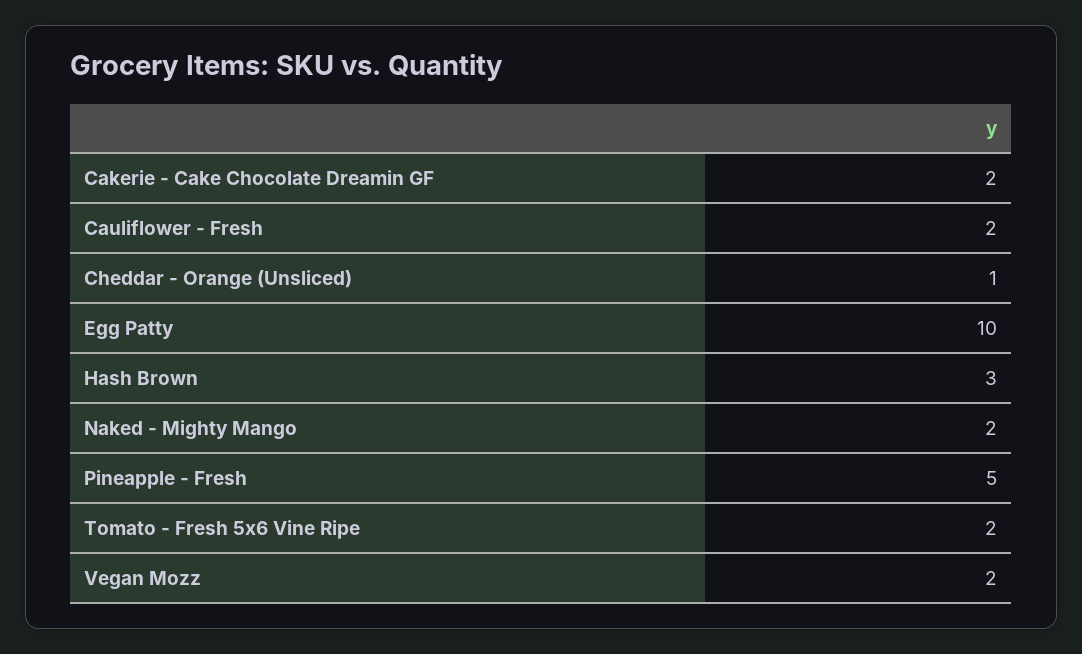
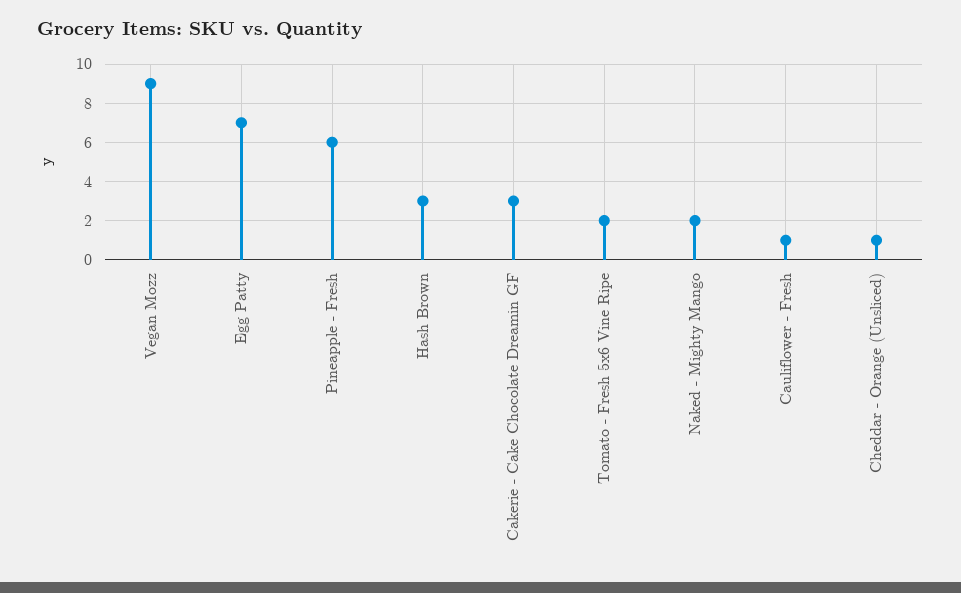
Cakerie - Cake Chocolate Dreamin GF: 2 -> 3
Cauliflower - Fresh: 2 -> 1
Egg Patty: 10 -> 7
Pineapple - Fresh: 5 -> 6
Vegan Mozz: 2 -> 9

